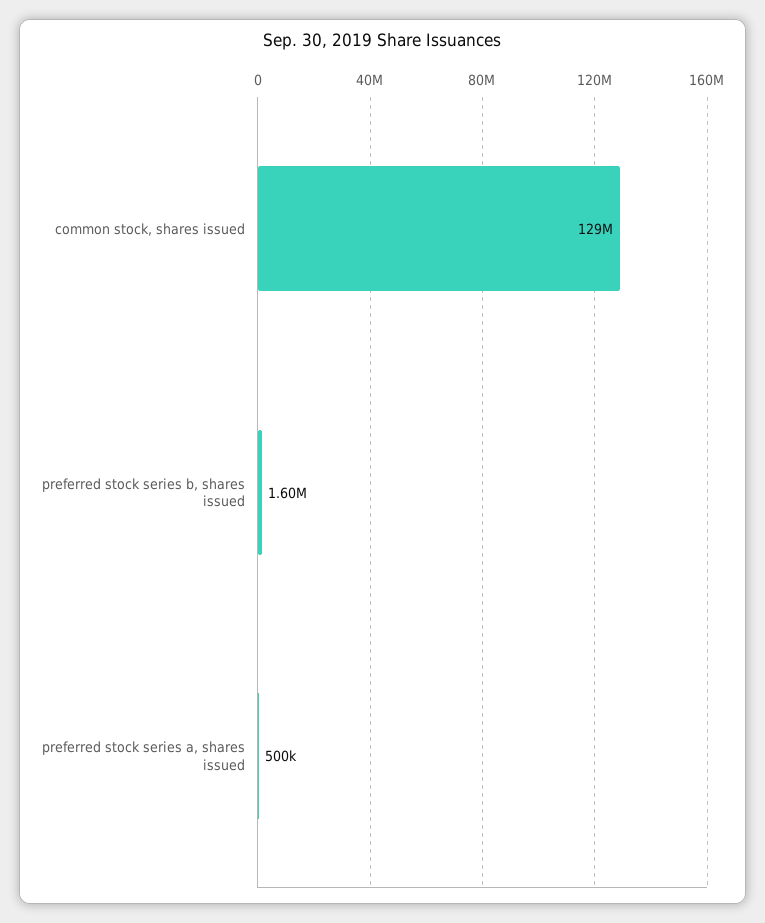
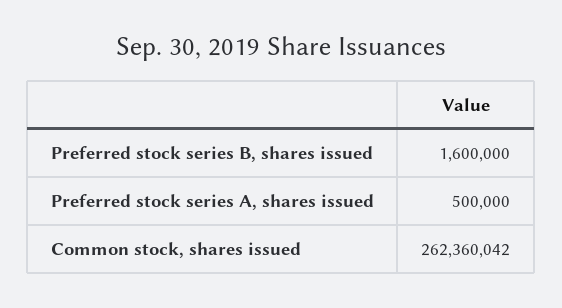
common stock, shares issued: 129000000 -> 262360042

